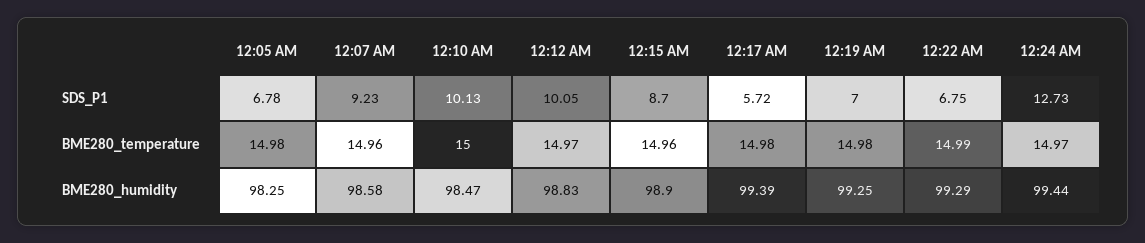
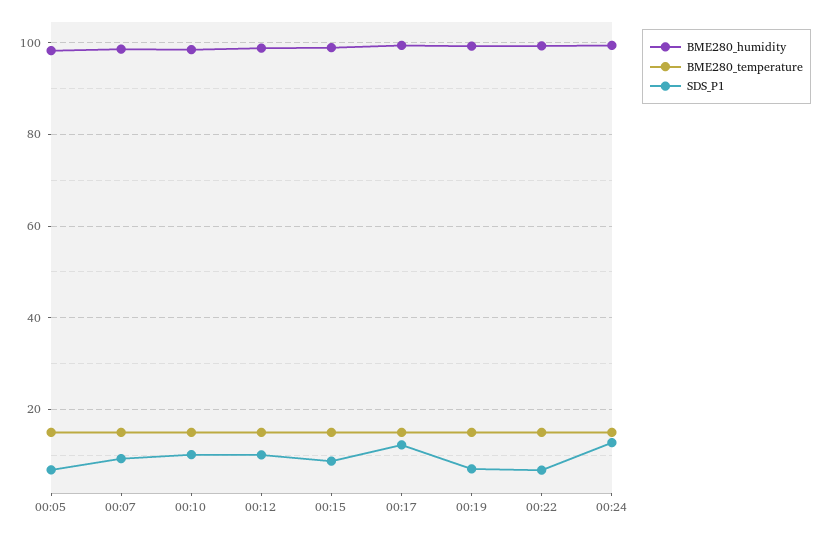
SDS_P1, 12:17 AM: 5.72 -> 12

